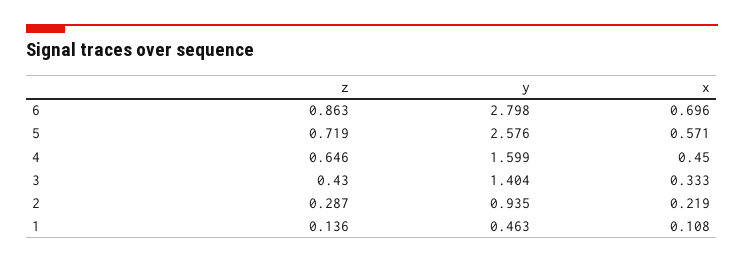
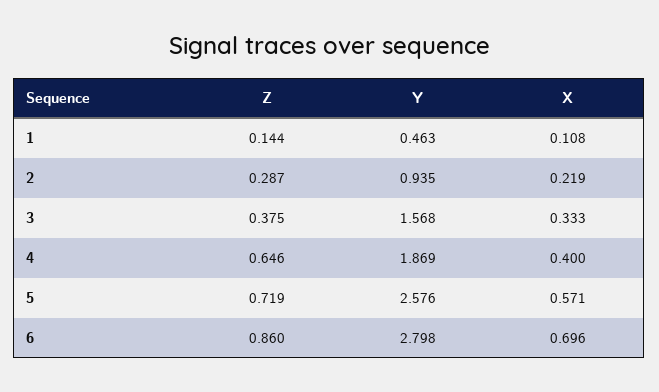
z, 6: 0.863 -> 0.86
y, 4: 1.599 -> 1.869
x, 4: 0.45 -> 0.4
z, 3: 0.43 -> 0.375
y, 3: 1.404 -> 1.568
z, 1: 0.136 -> 0.144

